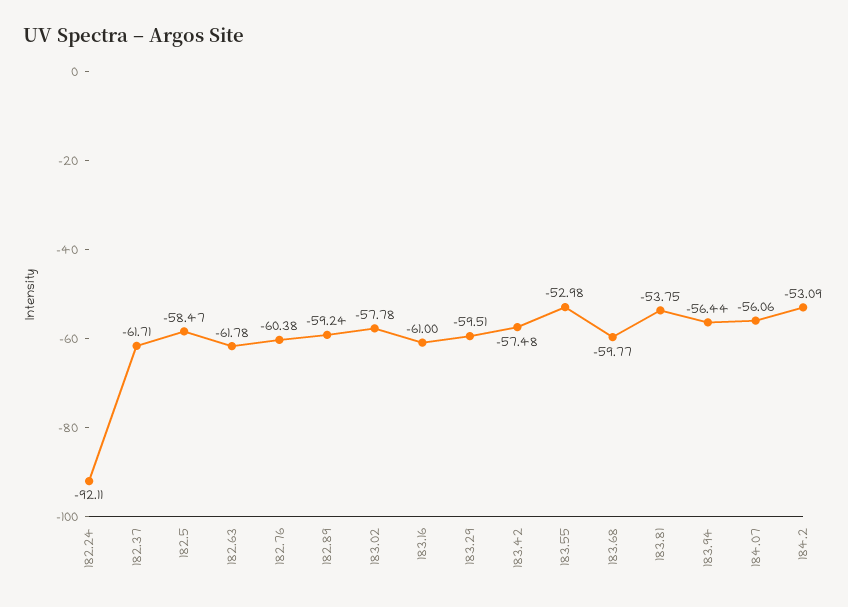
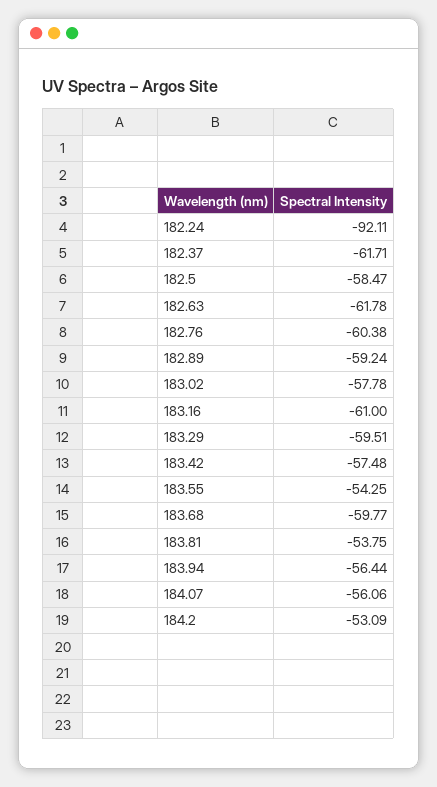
183.55: -52.98 -> -54.25

